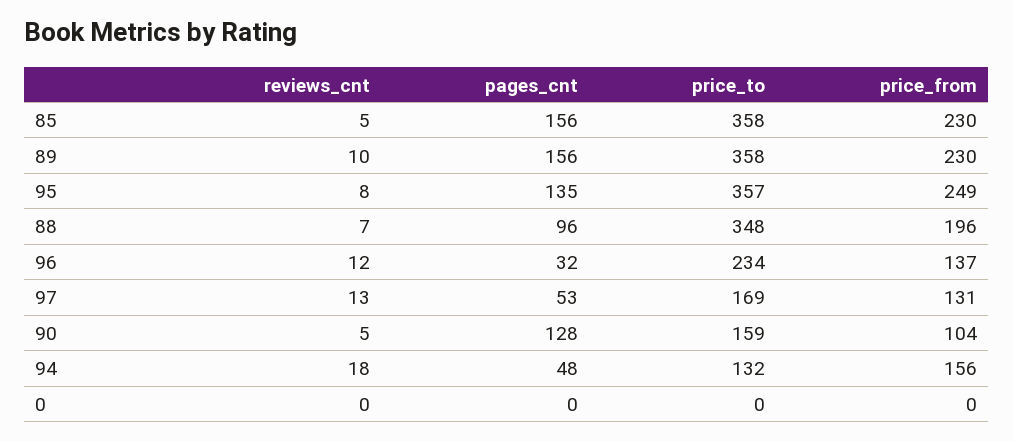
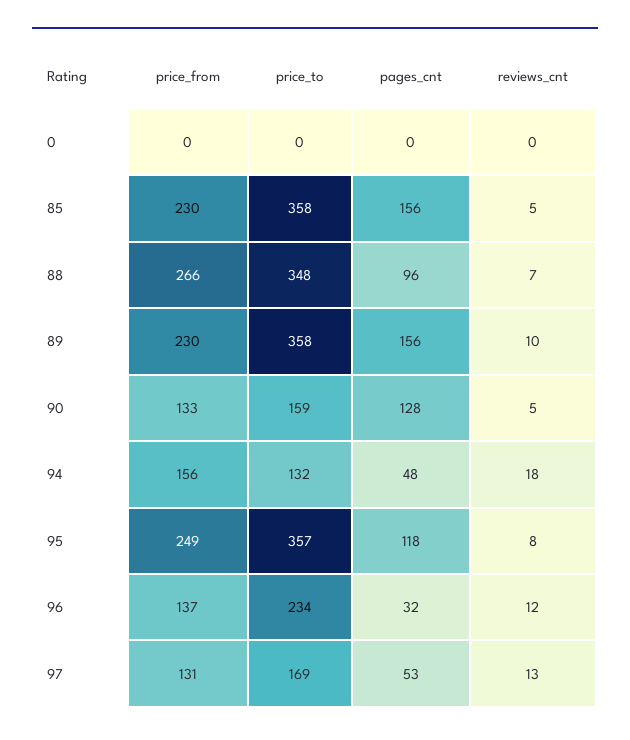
pages_cnt, 95: 135 -> 118
price_from, 88: 196 -> 266
price_from, 90: 104 -> 133

